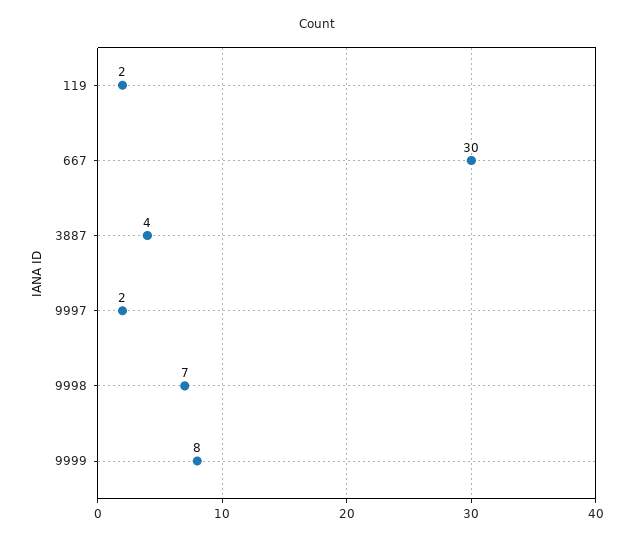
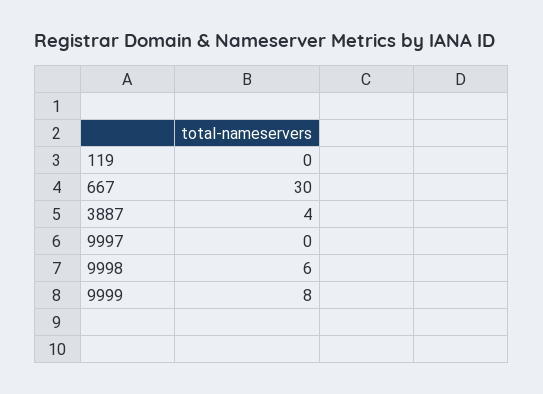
119: 2 -> 0
9997: 2 -> 0
9998: 7 -> 6

